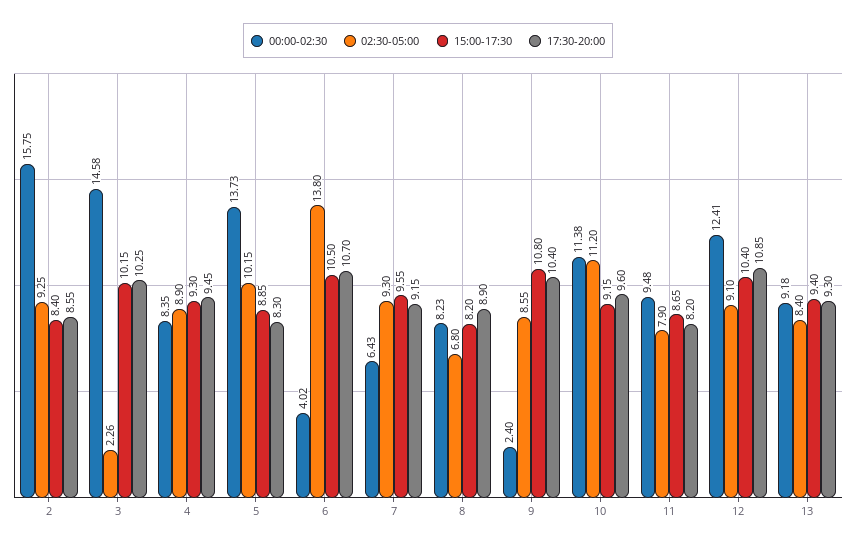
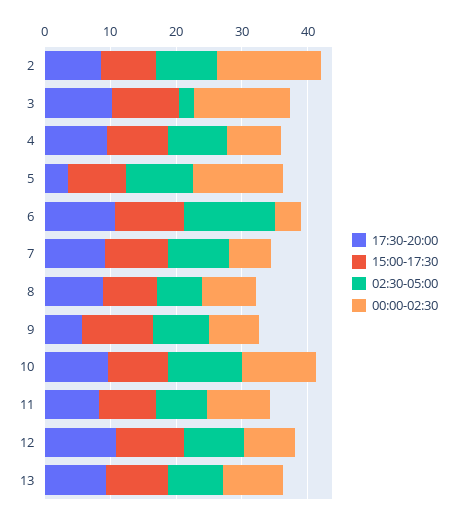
17:30-20:00, 5: 8.3 -> 4
00:00-02:30, 9: 2.4 -> 8
17:30-20:00, 9: 10.4 -> 6
00:00-02:30, 12: 12.41 -> 8

